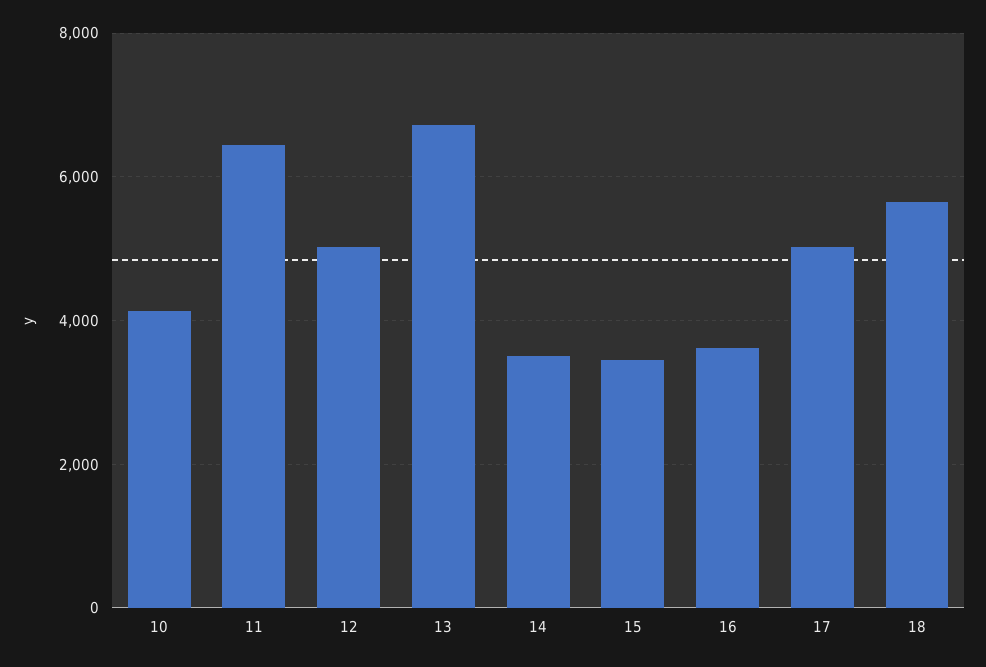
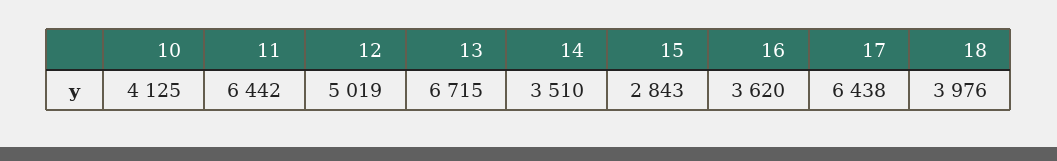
15: 3400 -> 2843
17: 5000 -> 6438
18: 5600 -> 3976

